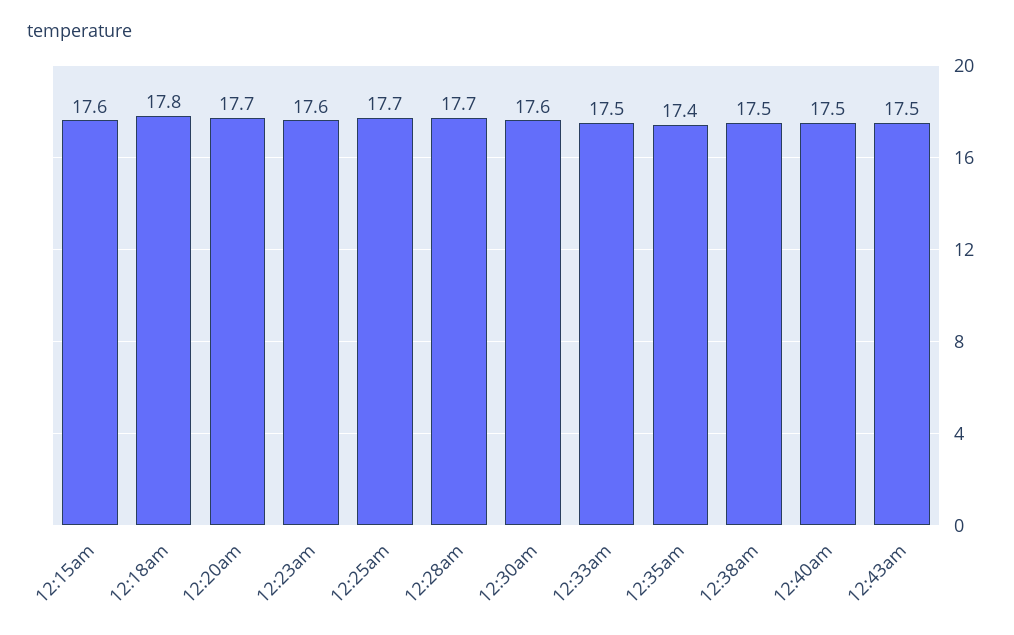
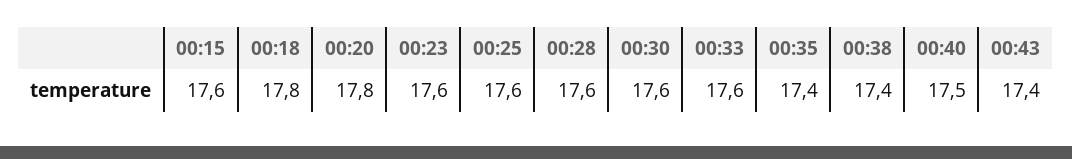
12:20am: 17.7 -> 17.8
12:25am: 17.7 -> 17.6
12:28am: 17.7 -> 17.6
12:33am: 17.5 -> 17.6
12:38am: 17.5 -> 17.4
12:43am: 17.5 -> 17.4

